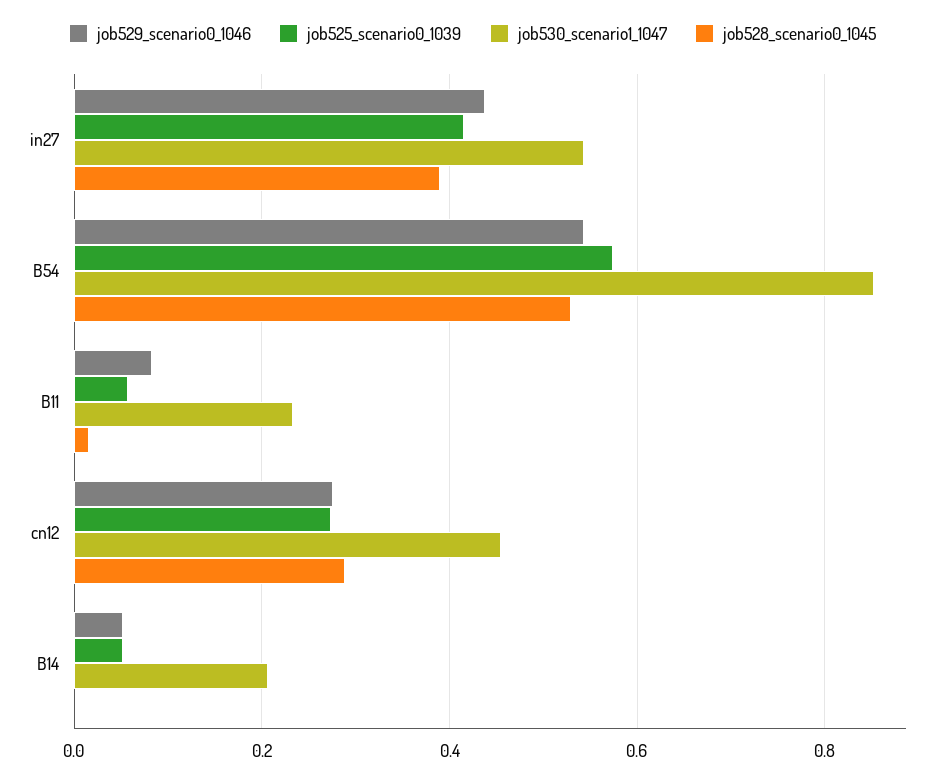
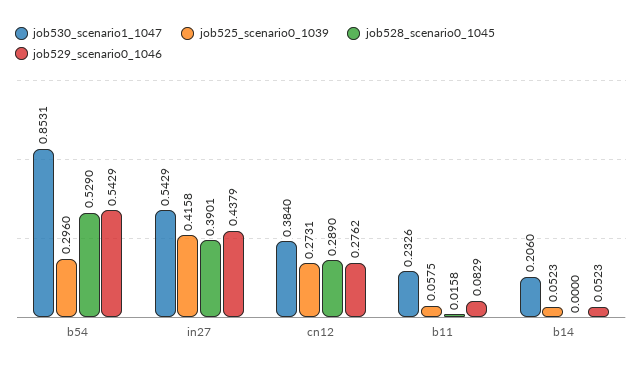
job525_scenario0_1039, B54: 0.58 -> 0.296
job530_scenario1_1047, cn12: 0.46 -> 0.384

